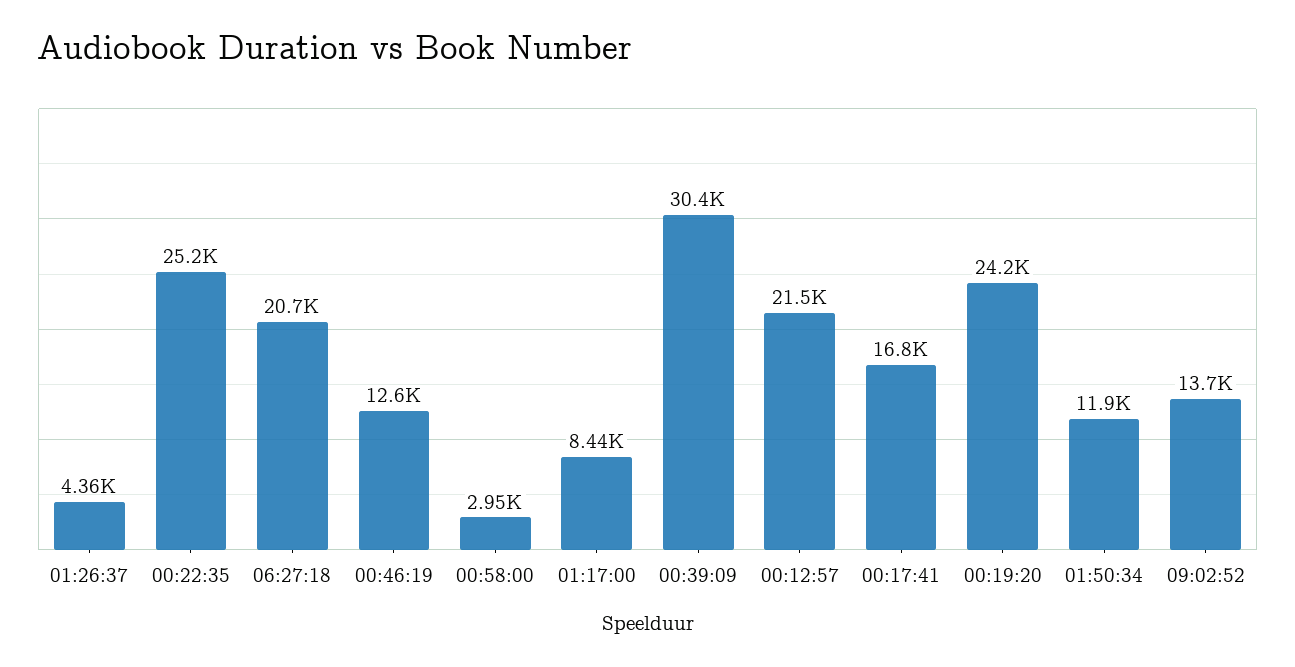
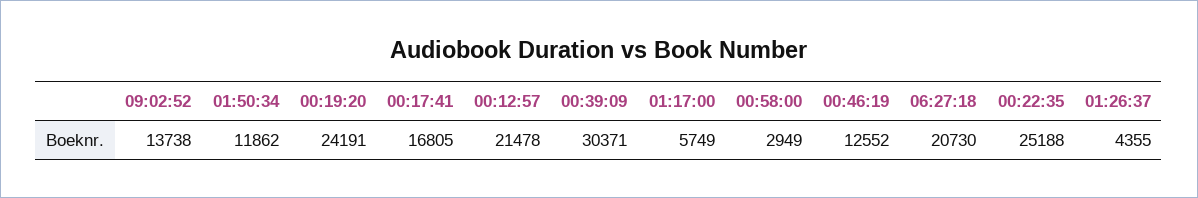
01:17:00: 8440 -> 5749

